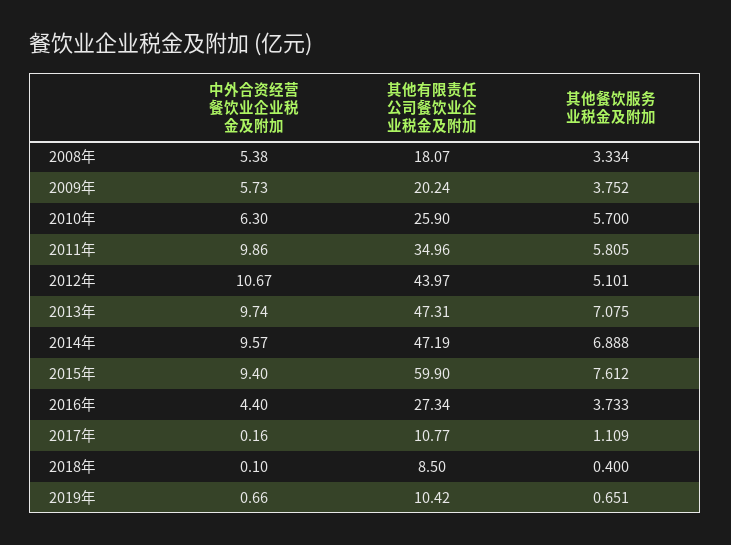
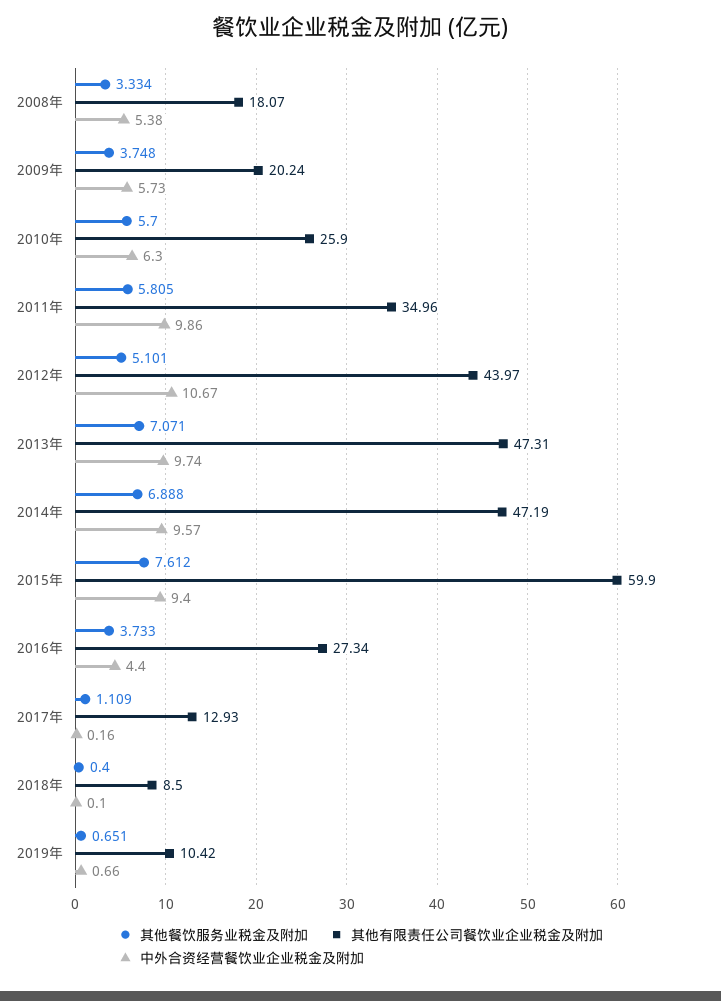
其他餐饮服务业税金及附加, 2009年: 3.752 -> 3.748
其他餐饮服务业税金及附加, 2013年: 7.075 -> 7.071
其他有限责任公司餐饮业企业税金及附加, 2017年: 10.77 -> 12.93

